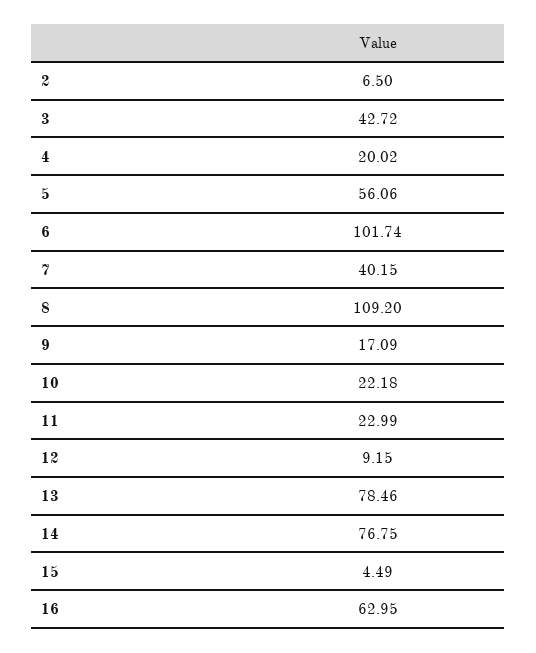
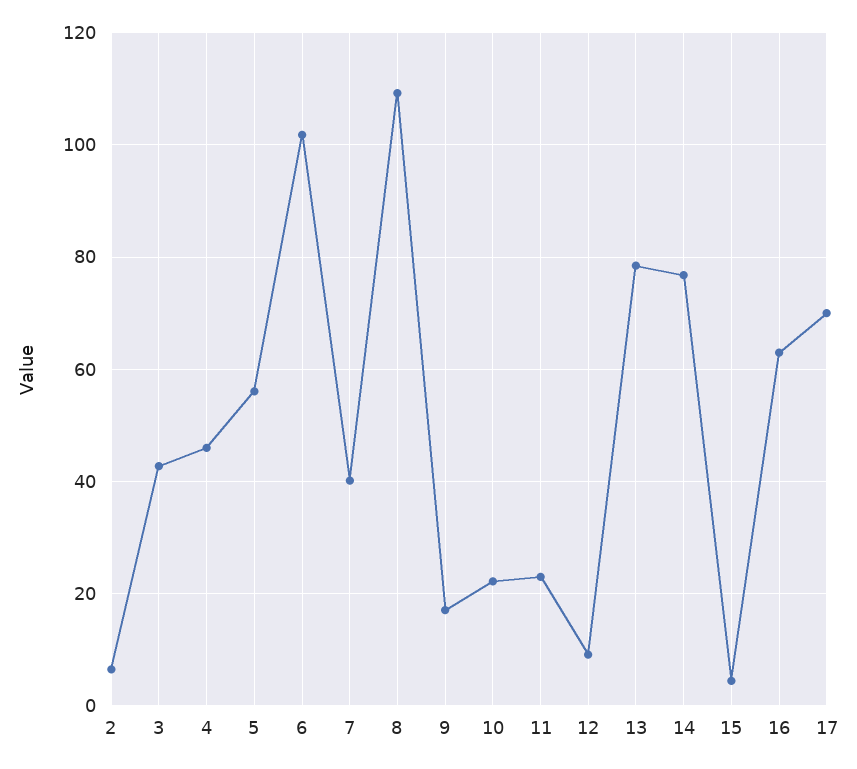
4: 20.02 -> 46
17: none -> 70

